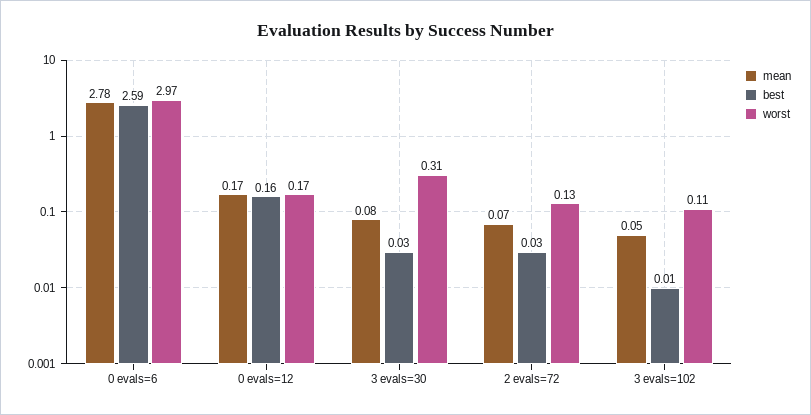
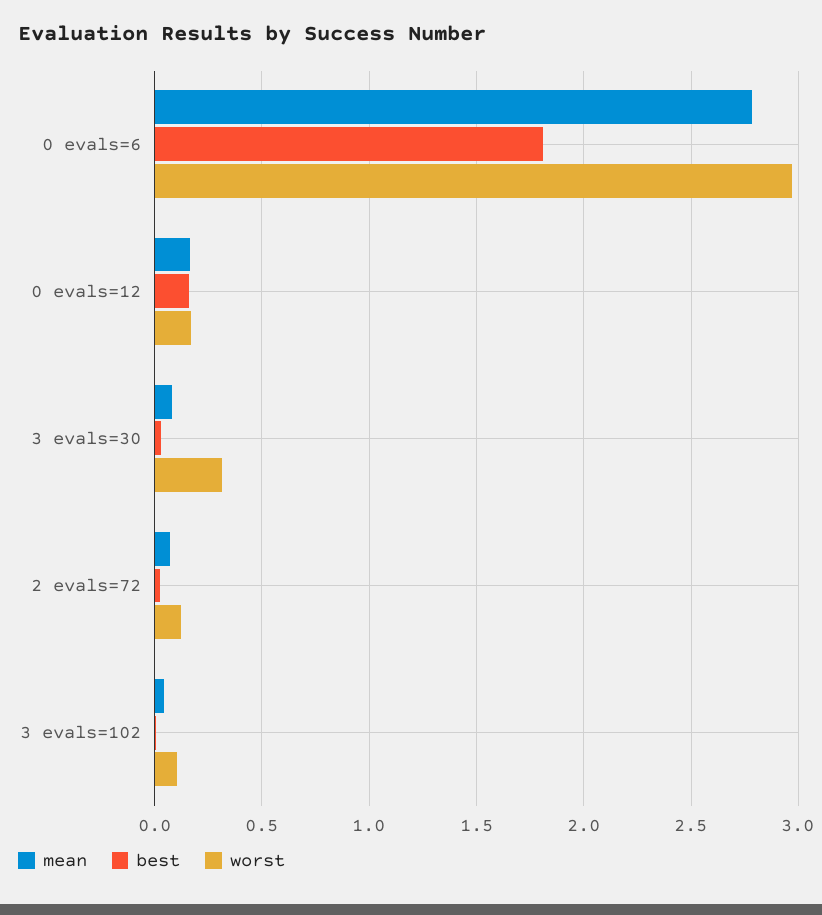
best, 0 evals=6: 2.59 -> 1.8

